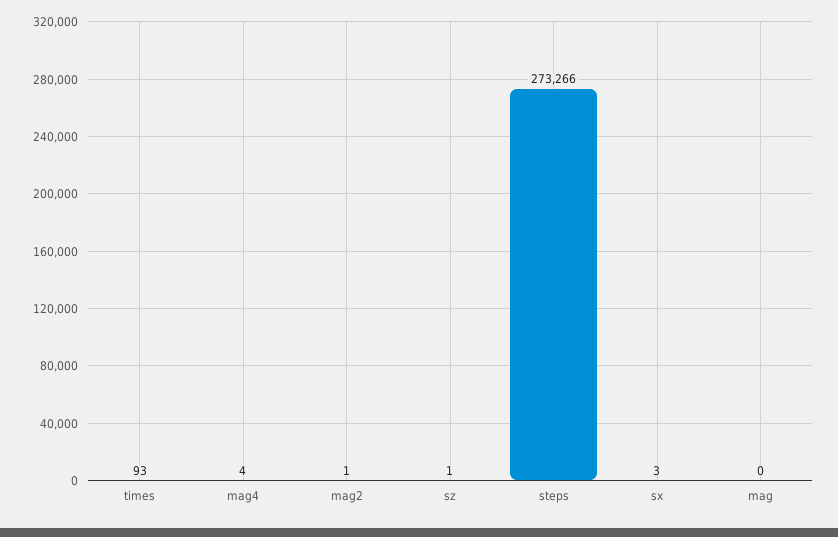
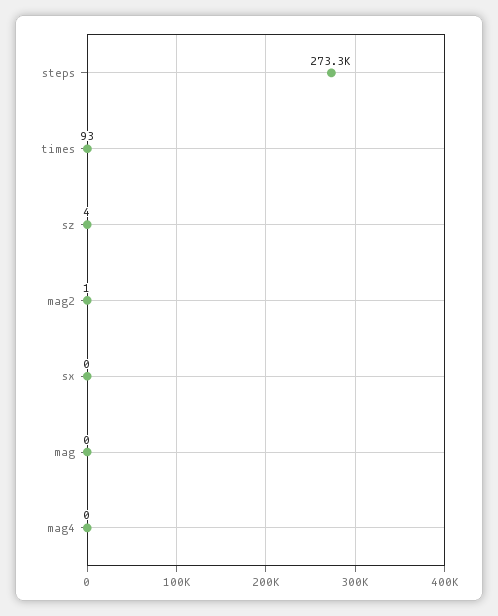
mag4: 4 -> 0
sz: 1 -> 4
sx: 3 -> 0

